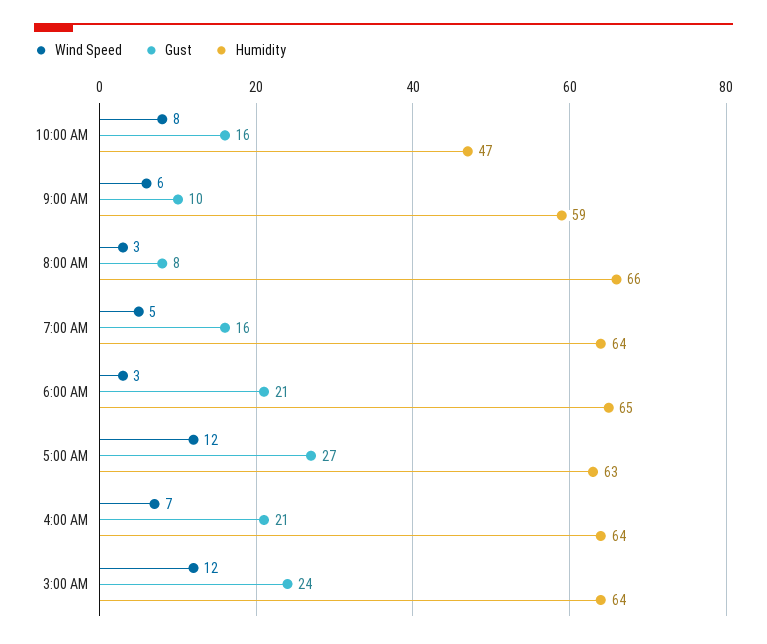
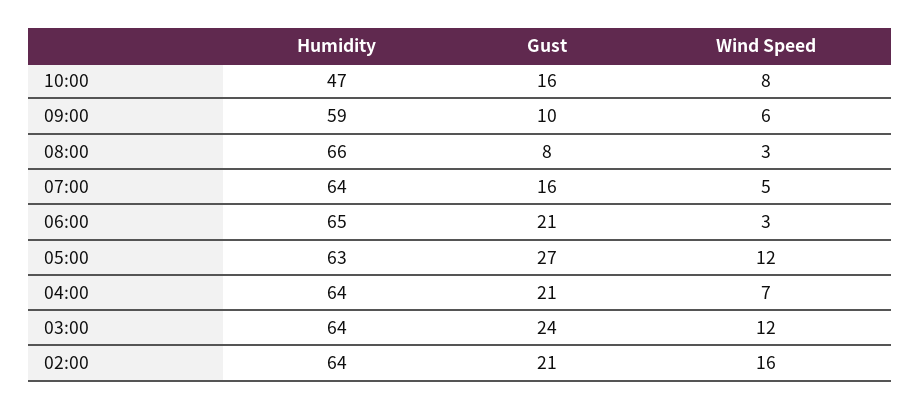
Humidity, 02:00: none -> 64
Gust, 02:00: none -> 21
Wind Speed, 02:00: none -> 16

